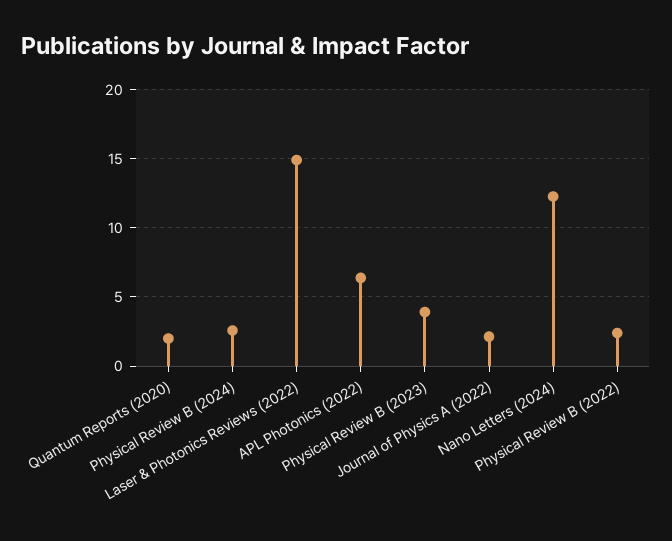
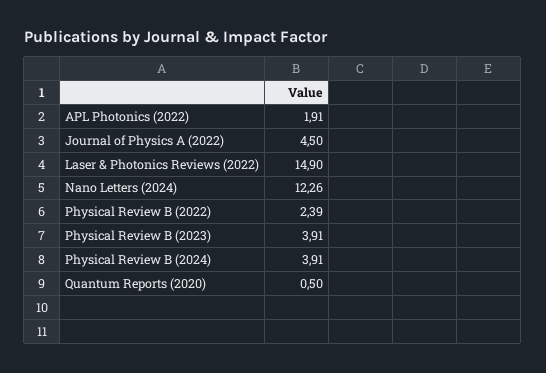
Quantum Reports (2020): 2 -> 0.5
Physical Review B (2024): 2.5 -> 3.91
APL Photonics (2022): 6.5 -> 1.91
Journal of Physics A (2022): 2 -> 4.5

